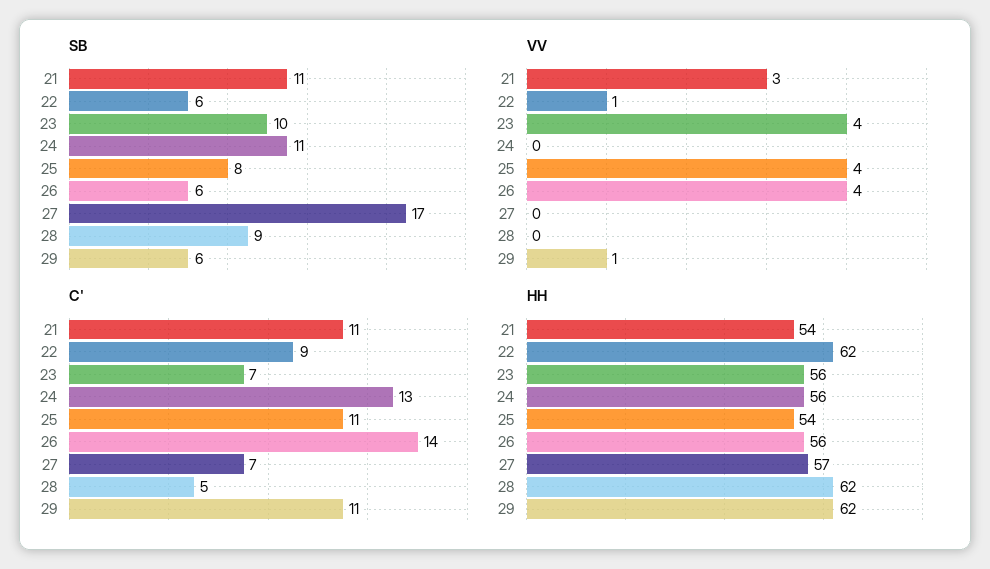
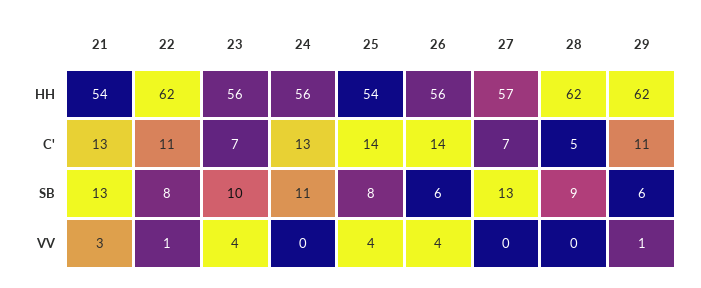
SB, 21: 11 -> 13
SB, 22: 6 -> 8
SB, 27: 17 -> 13
C', 21: 11 -> 13
C', 22: 9 -> 11
C', 25: 11 -> 14

